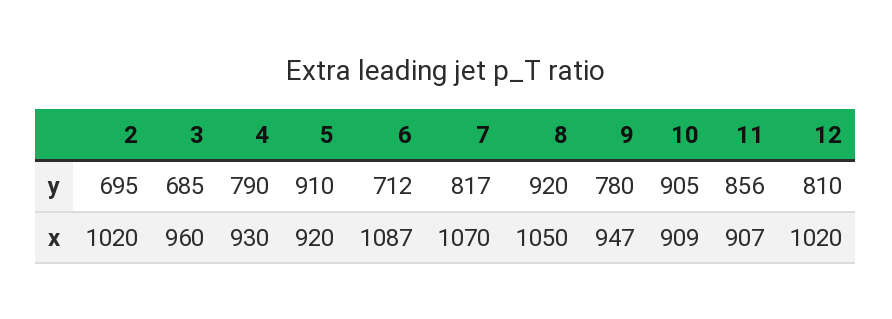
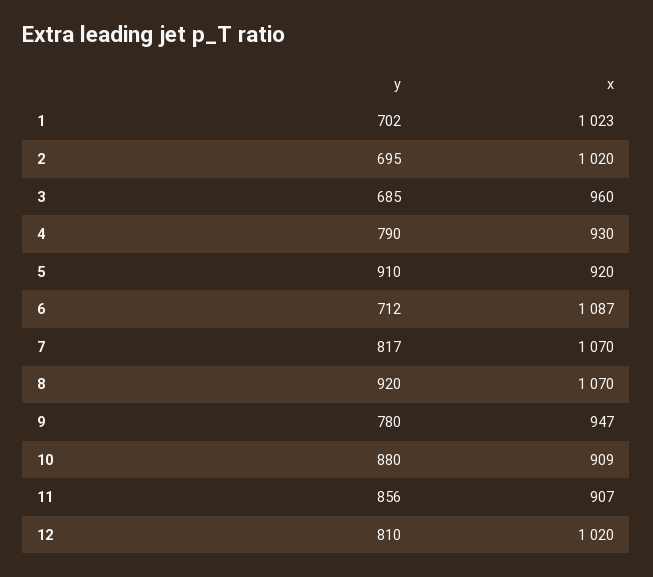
10, y: 905 -> 880
8, x: 1050 -> 1070
1, y: none -> 702
1, x: none -> 1023

